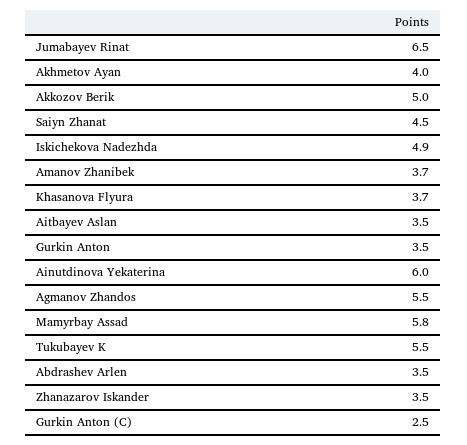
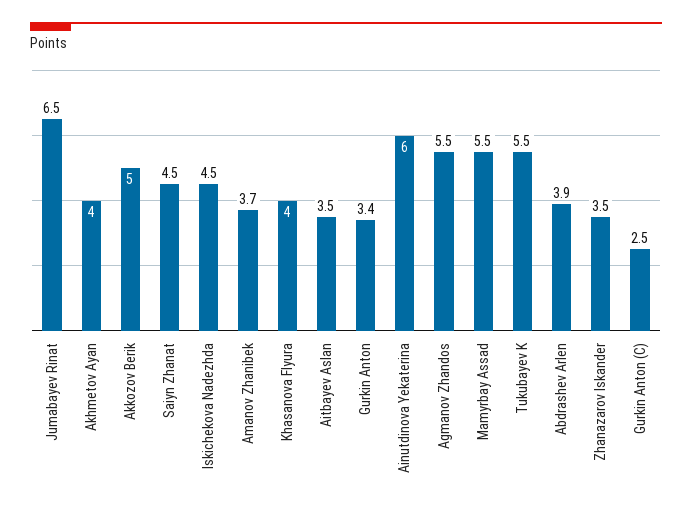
Iskichekova Nadezhda: 4.9 -> 4.5
Khasanova Flyura: 3.7 -> 4
Gurkin Anton: 3.5 -> 3.4
Mamyrbay Assad: 5.8 -> 5.5
Abdrashev Arlen: 3.5 -> 3.9

